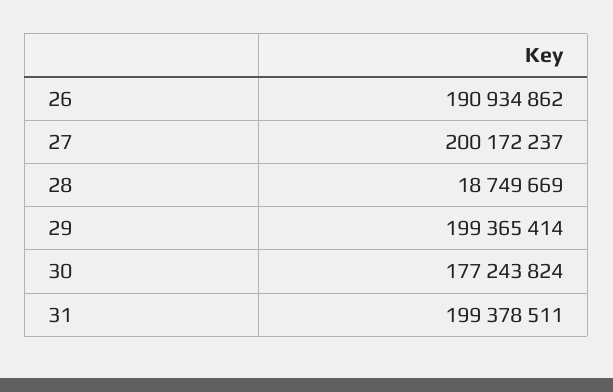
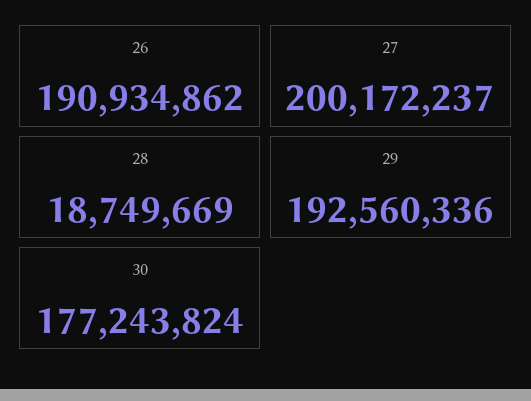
29: 199365414 -> 192560336
31: 199378511 -> none

